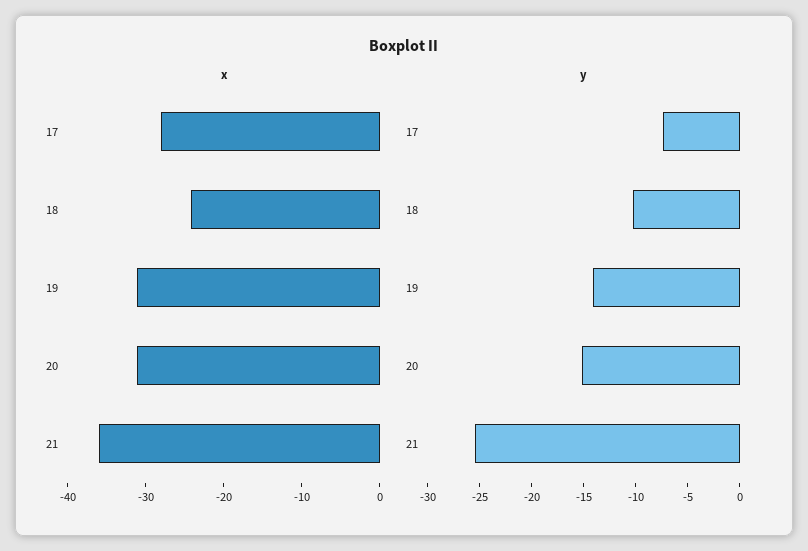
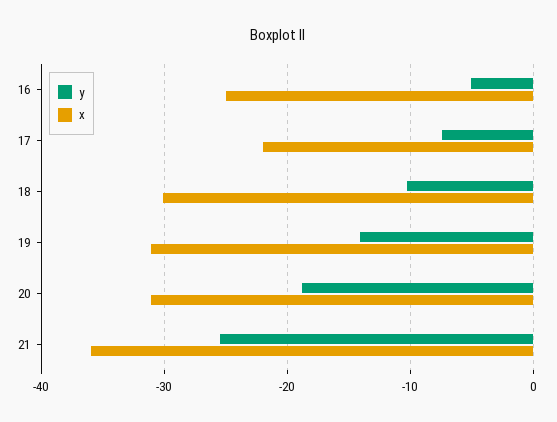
x, 17: -28 -> -22
x, 18: -24 -> -30
y, 20: -15 -> -19
y, 16: none -> -5
x, 16: none -> -25

